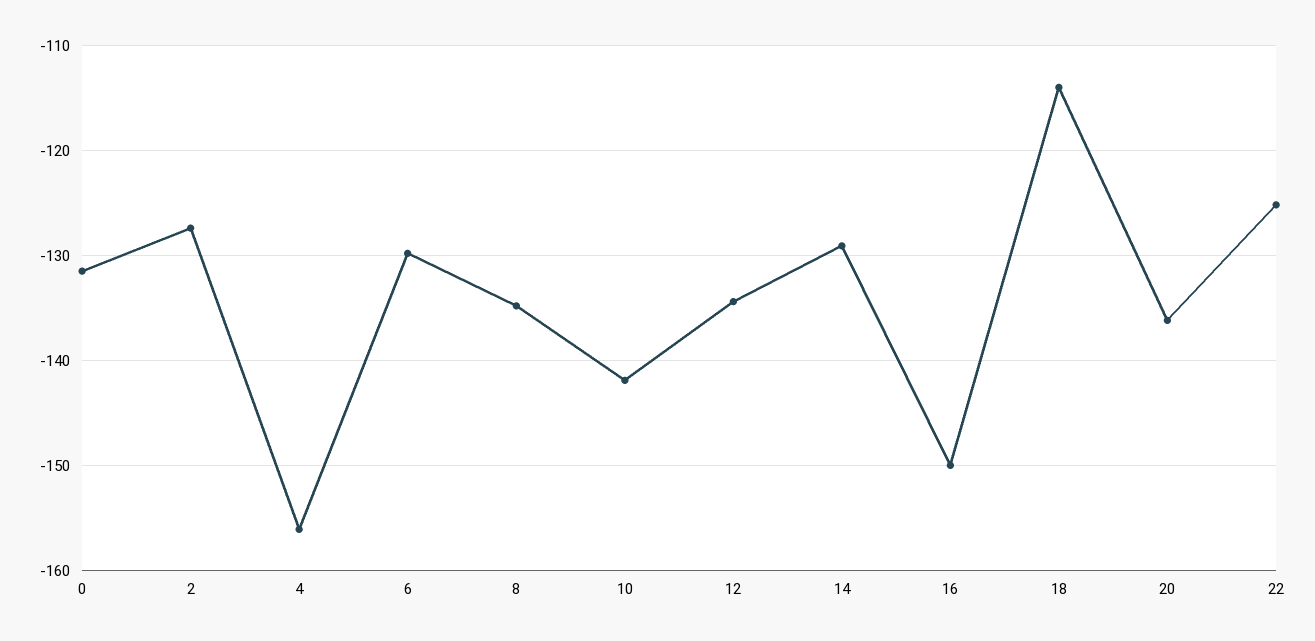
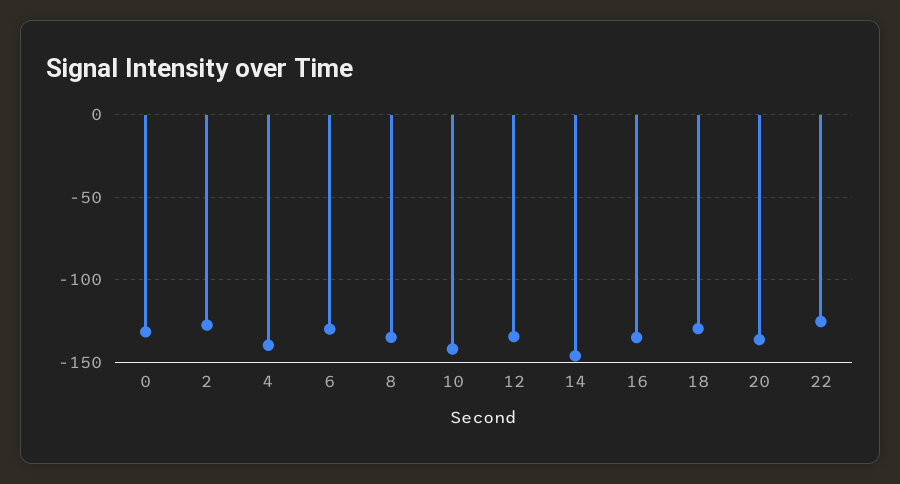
4: -156 -> -140
14: -129 -> -145
16: -150 -> -135
18: -114 -> -130

